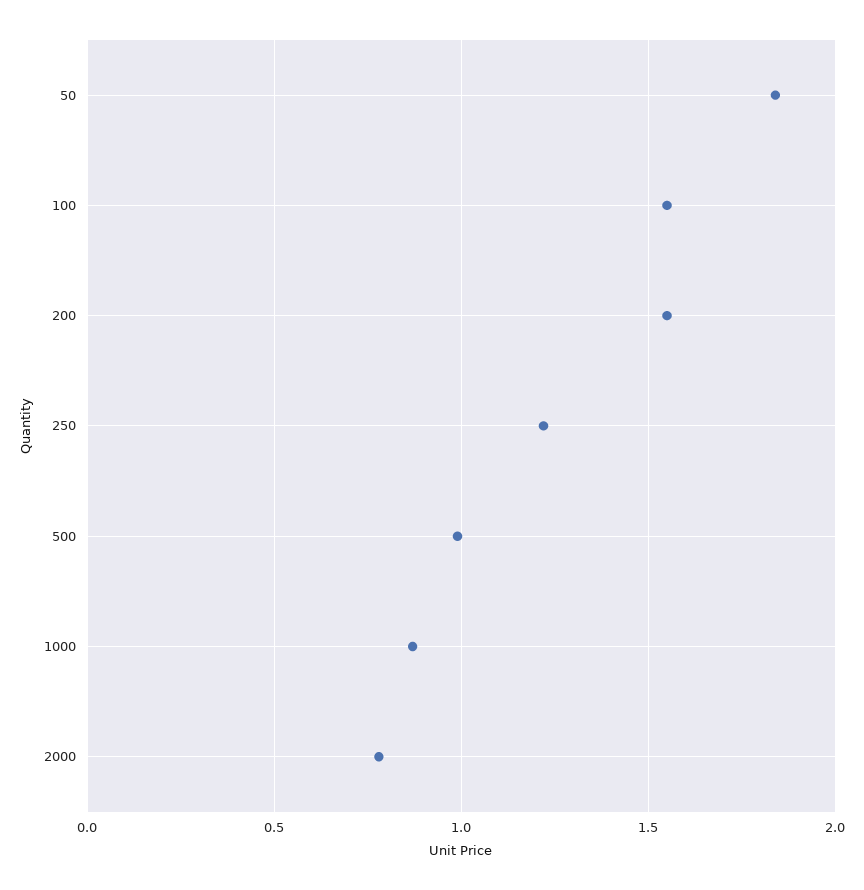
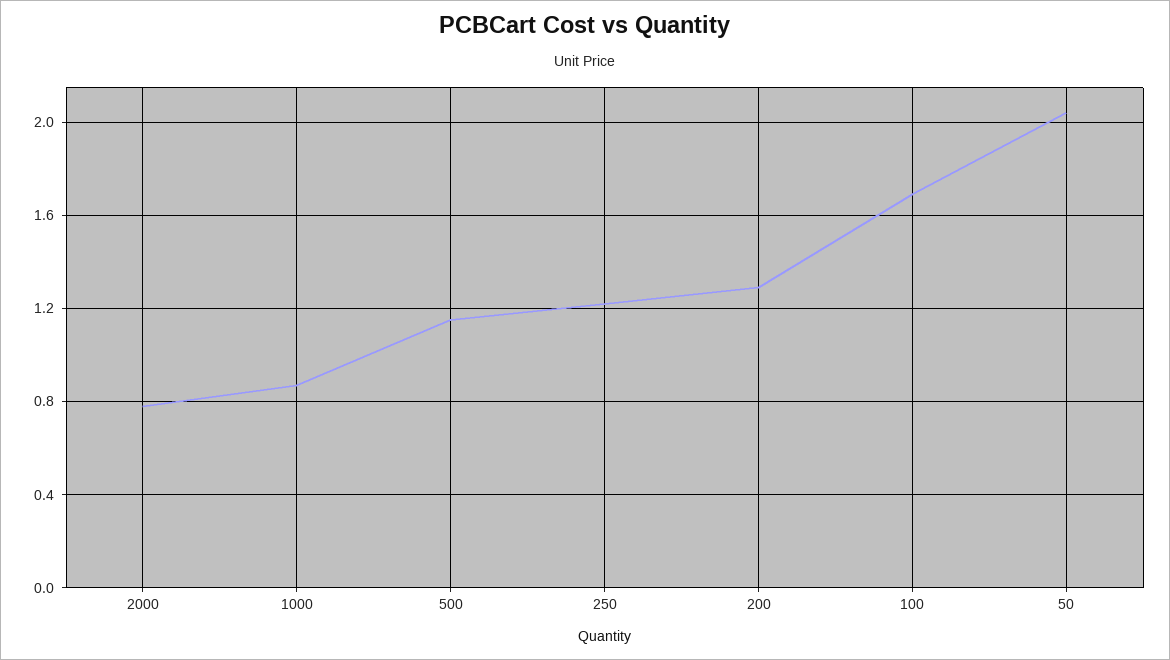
50: 1.85 -> 2.05
100: 1.55 -> 1.7
200: 1.55 -> 1.3
500: 1 -> 1.15

